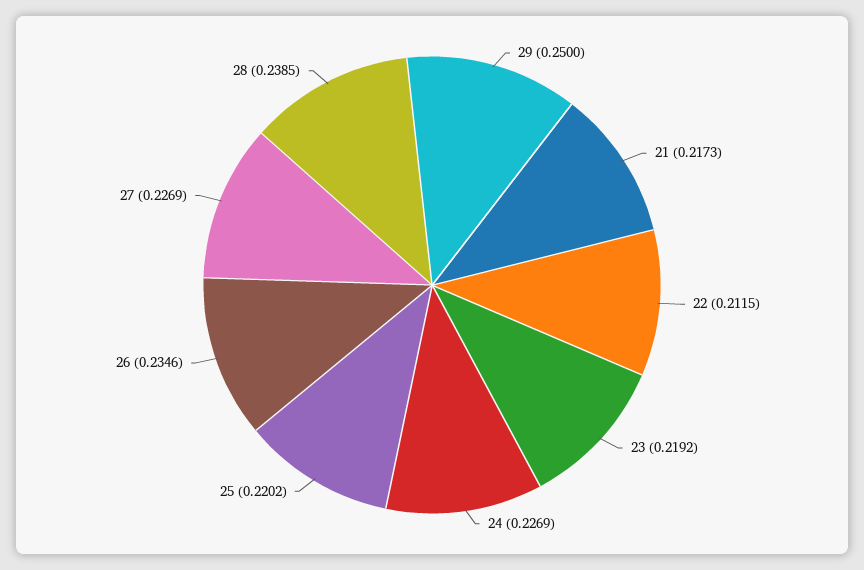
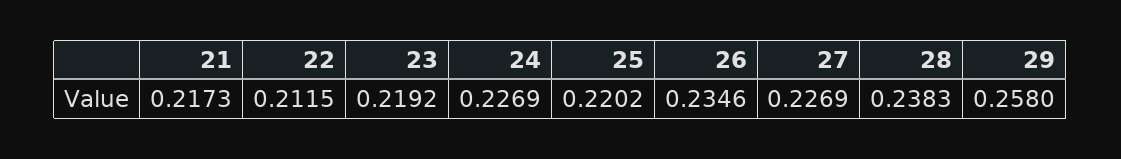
29: 0.25 -> 0.258
28: 0.2385 -> 0.2383

